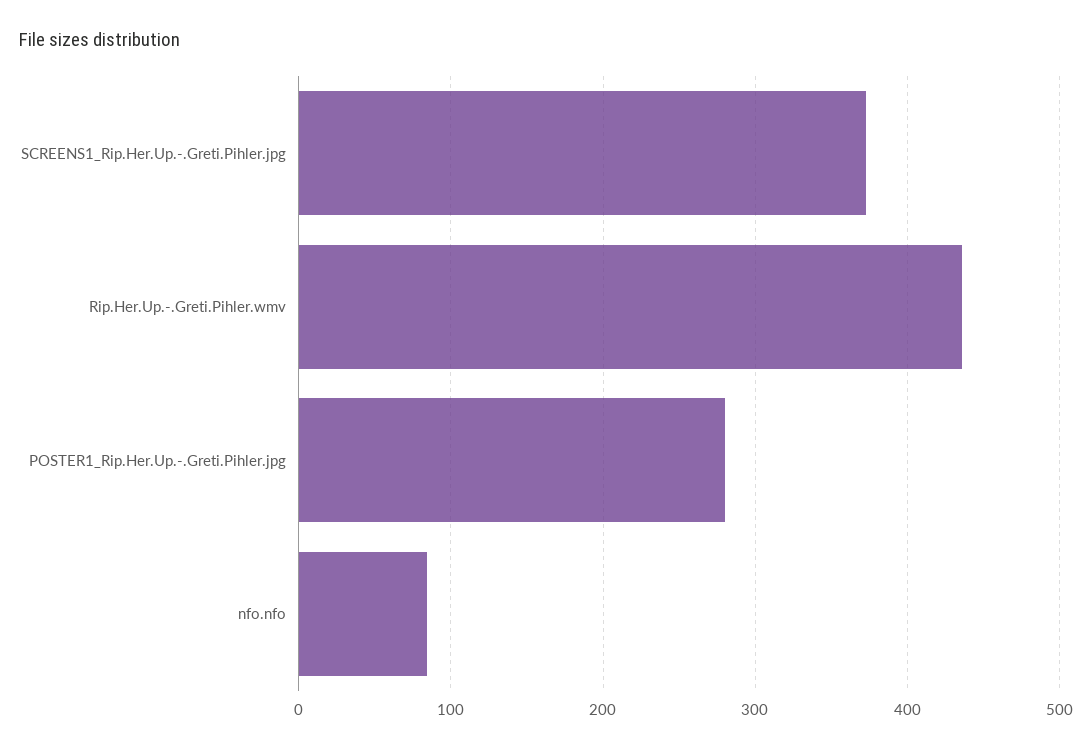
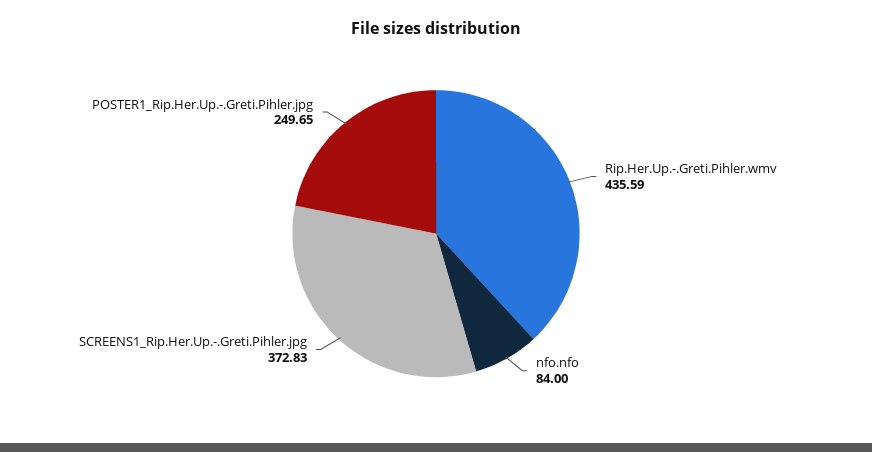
POSTER1_Rip.Her.Up.-.Greti.Pihler.jpg: 280 -> 249.65

